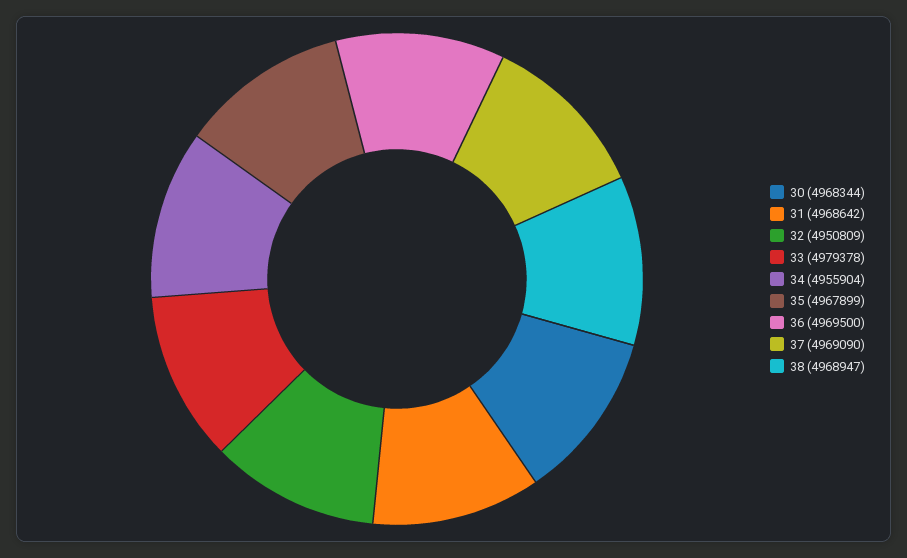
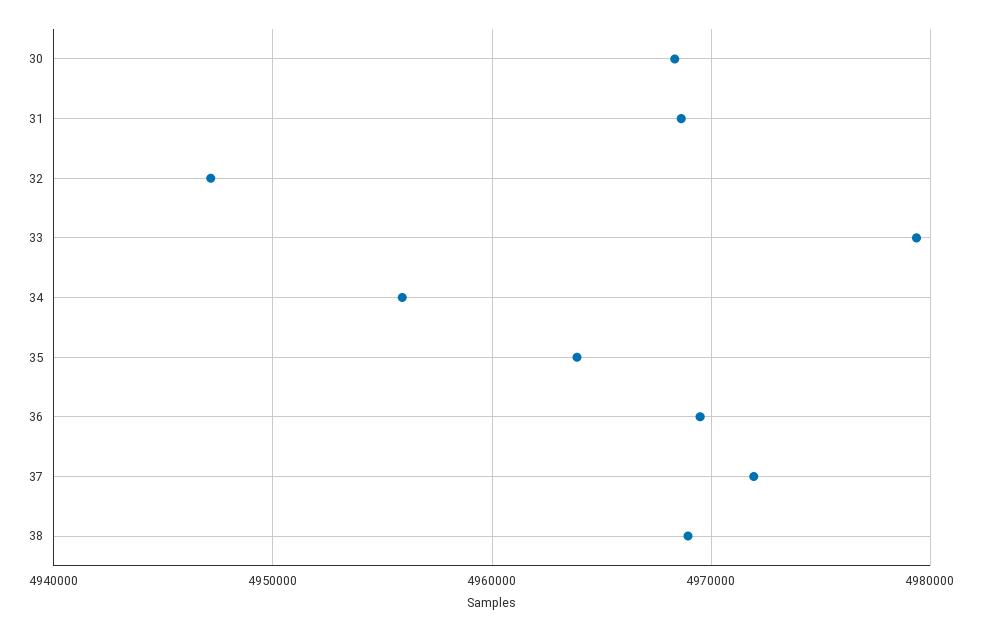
32: 4950809 -> 4947000
35: 4967899 -> 4964000
37: 4969090 -> 4972000

